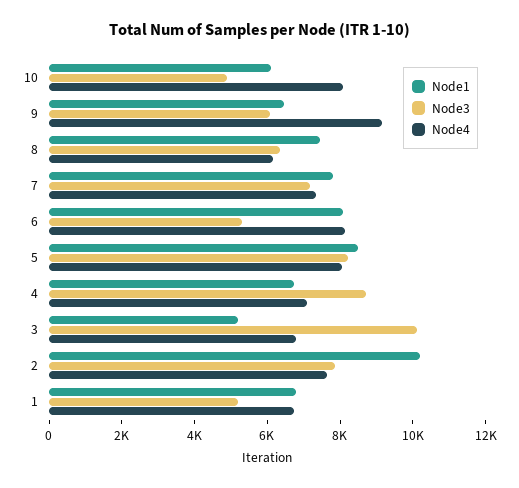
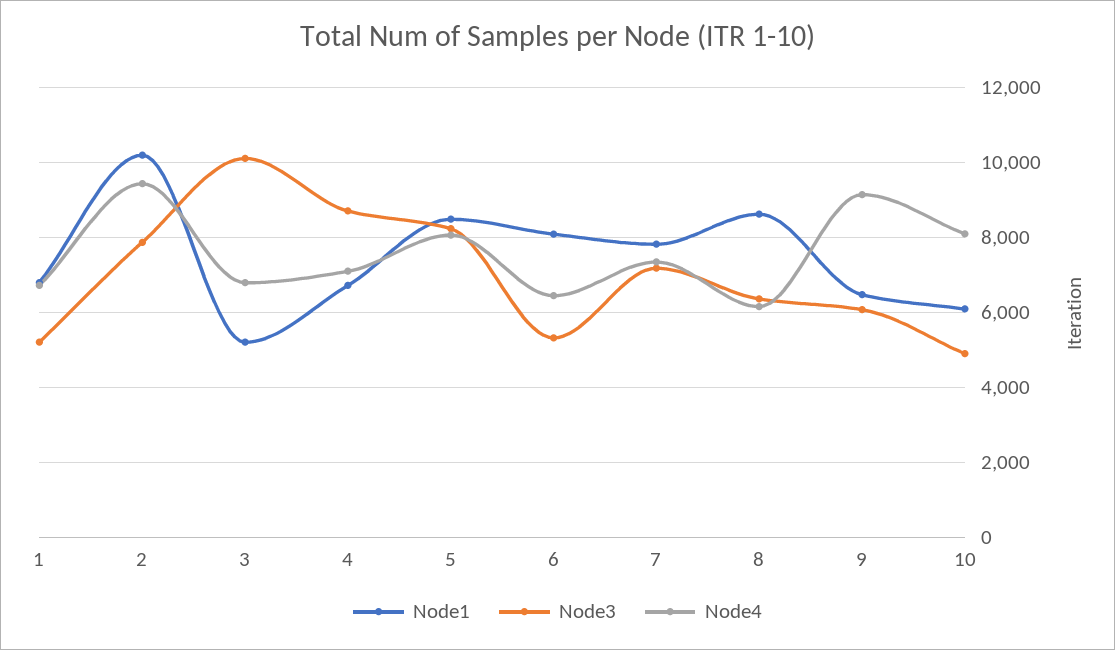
Node1, 8: 7500 -> 8600
Node4, 6: 8000 -> 6400
Node4, 2: 7500 -> 9400

